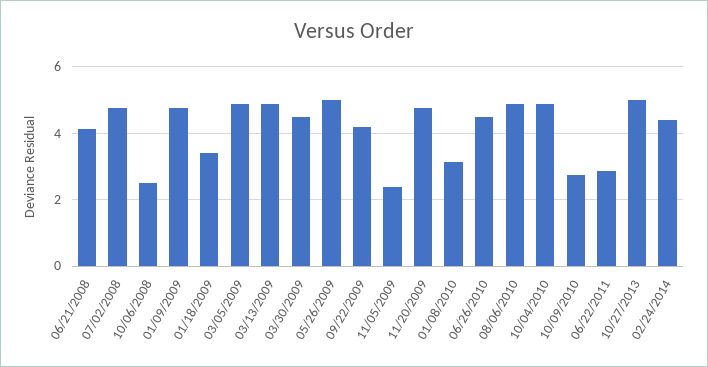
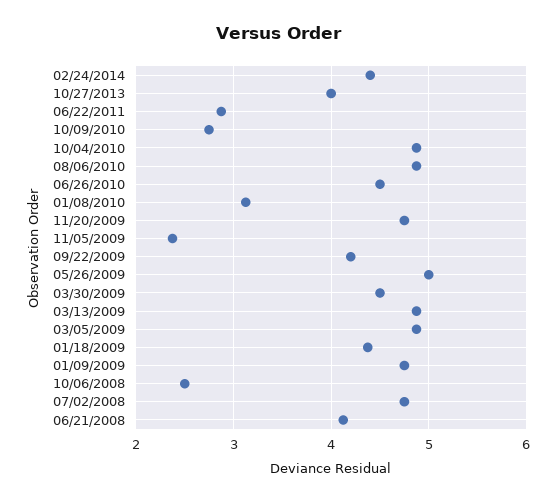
01/18/2009: 3.4 -> 4.4
10/27/2013: 5 -> 4

